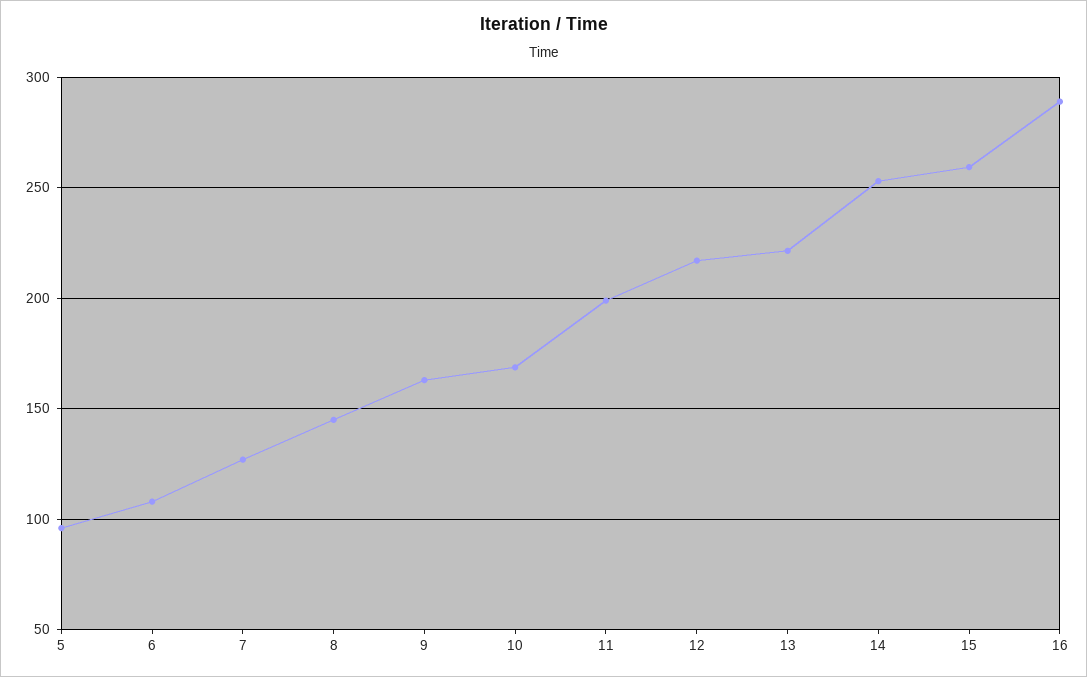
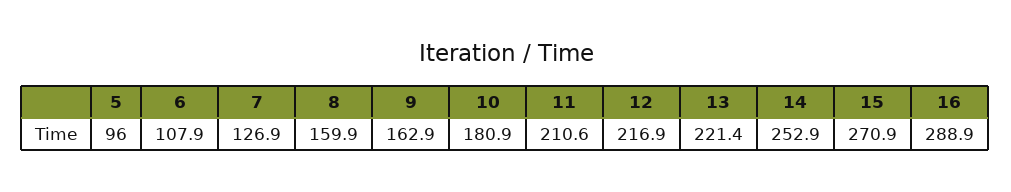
8: 145 -> 159.9
10: 170 -> 180.9
11: 200 -> 210.6
15: 260 -> 270.9

